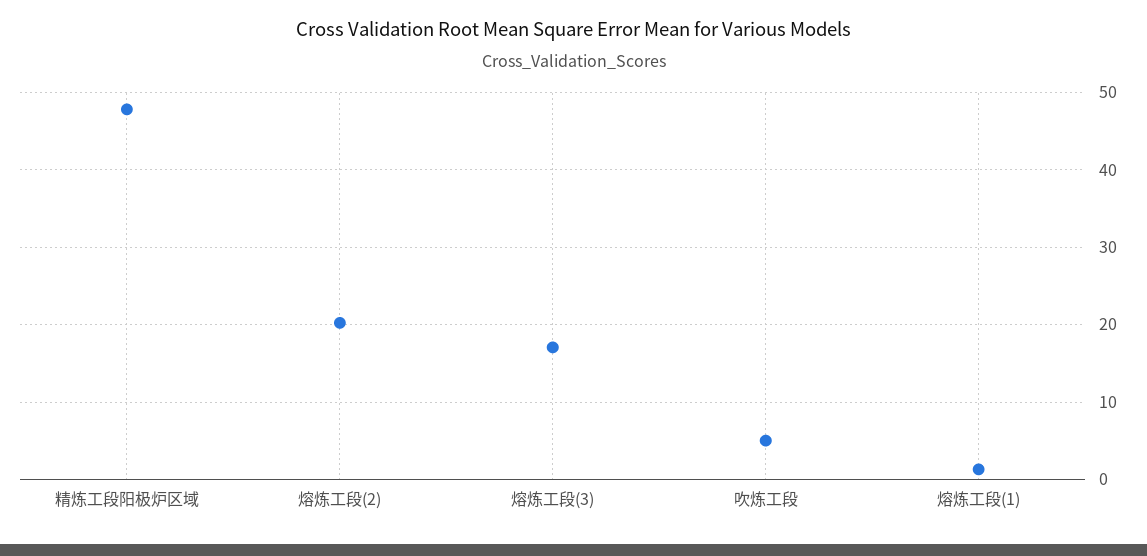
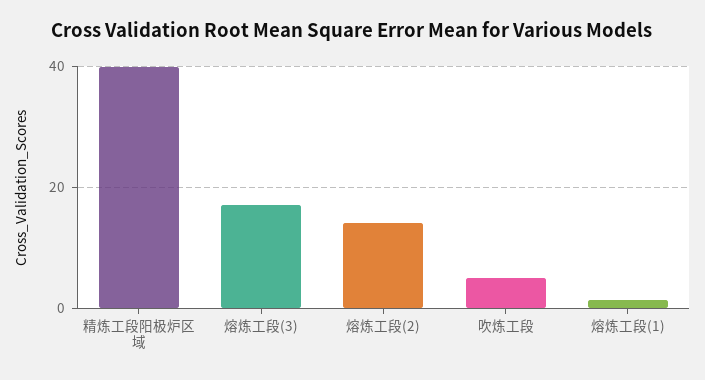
精炼工段阳极炉区域: 48 -> 40
熔炼工段(2): 20 -> 14

